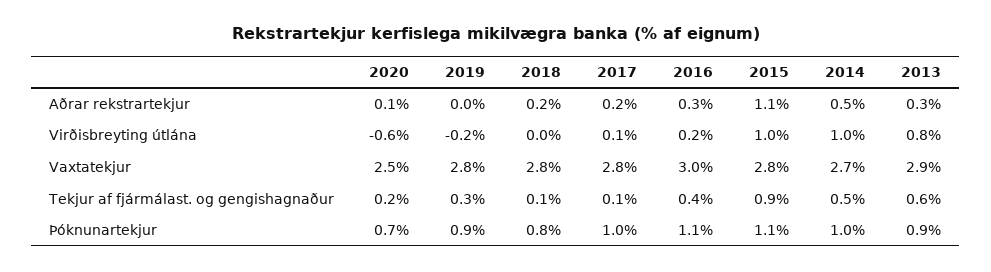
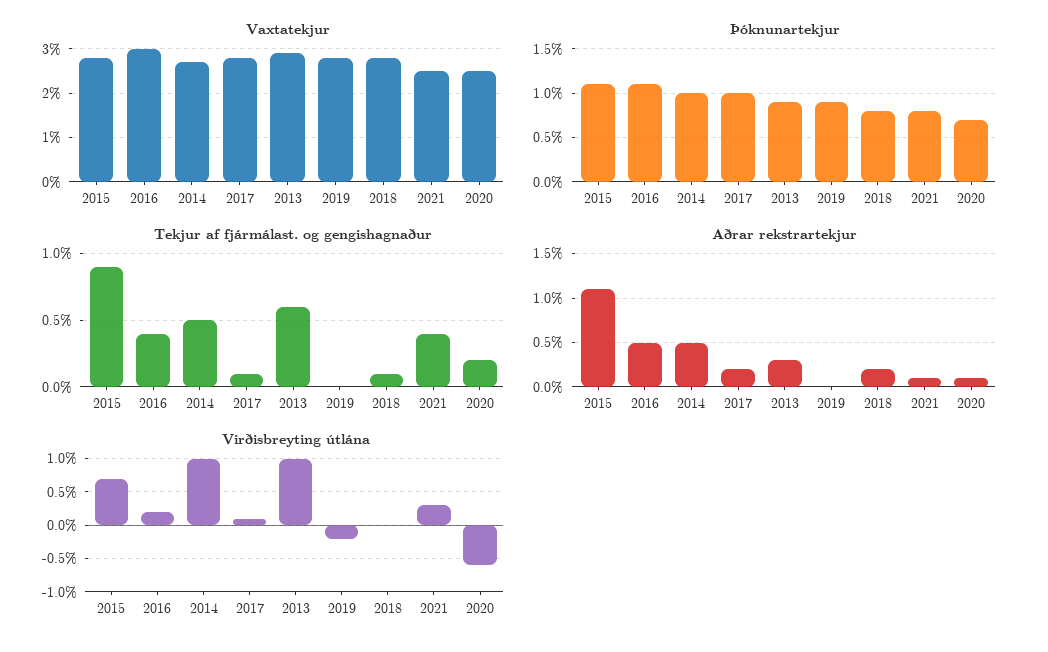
Aðrar rekstrartekjur, 2016: 0.3 -> 0.5
Virðisbreyting útlána, 2015: 1 -> 0.7
Virðisbreyting útlána, 2013: 0.8 -> 1
Tekjur af fjármálast. og gengishagnaður, 2019: 0.3 -> 0
Vaxtatekjur, 2021: none -> 2.5
Þóknunartekjur, 2021: none -> 0.8
Tekjur af fjármálast. og gengishagnaður, 2021: none -> 0.4
Aðrar rekstrartekjur, 2021: none -> 0.1
Virðisbreyting útlána, 2021: none -> 0.3

